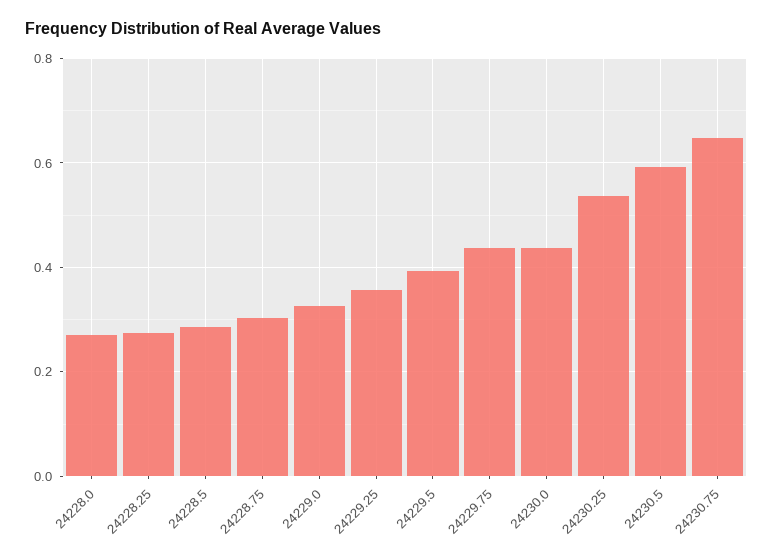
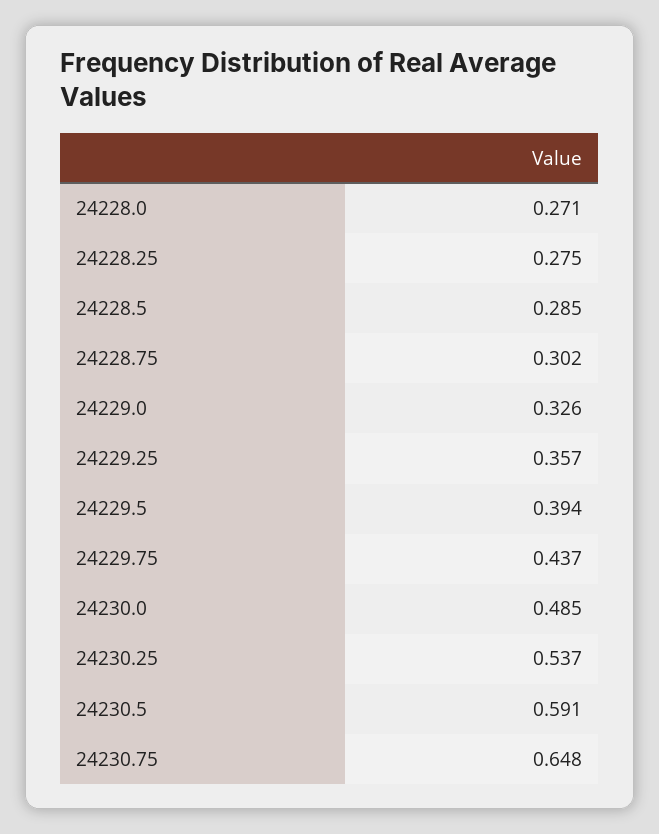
24230.0: 0.44 -> 0.485

